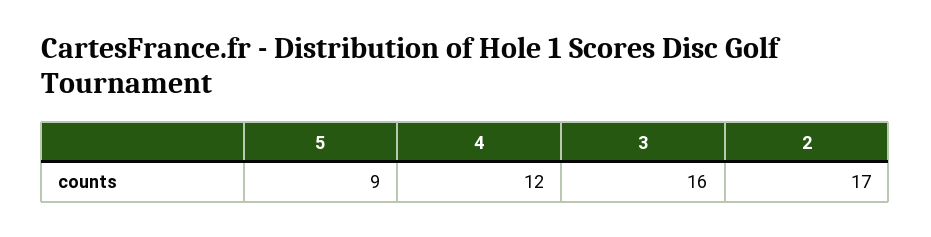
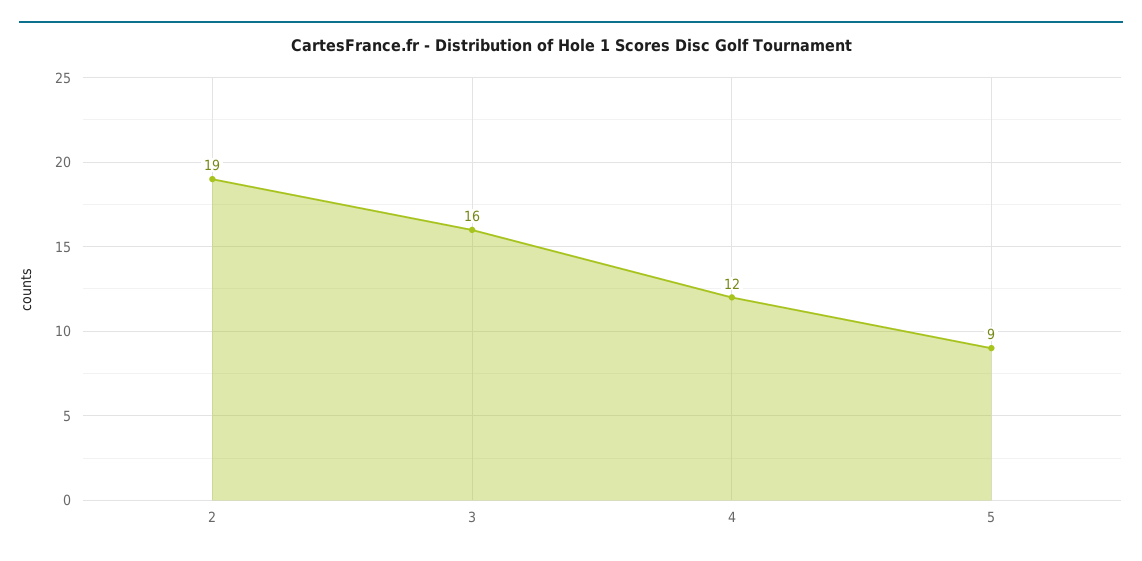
2: 17 -> 19

